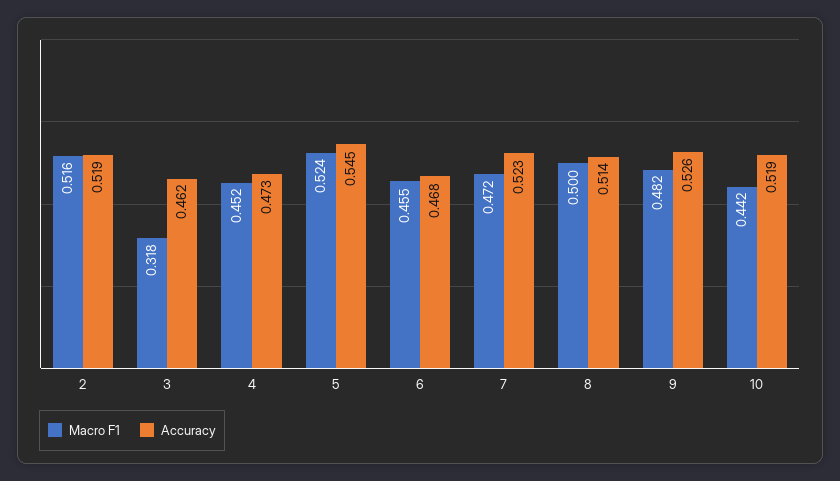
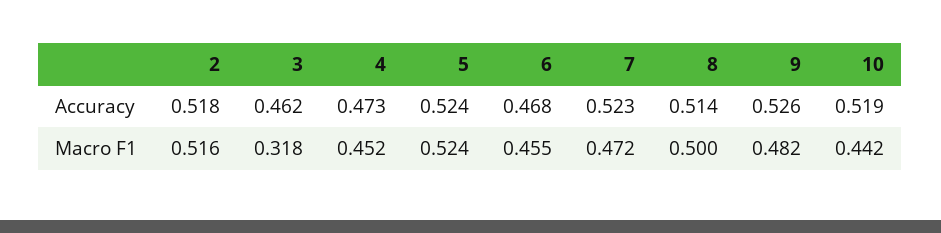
Accuracy, 2: 0.519 -> 0.518
Accuracy, 5: 0.545 -> 0.524

